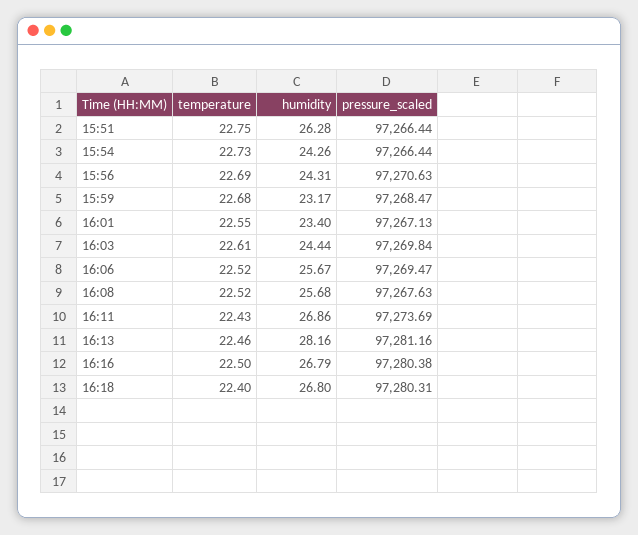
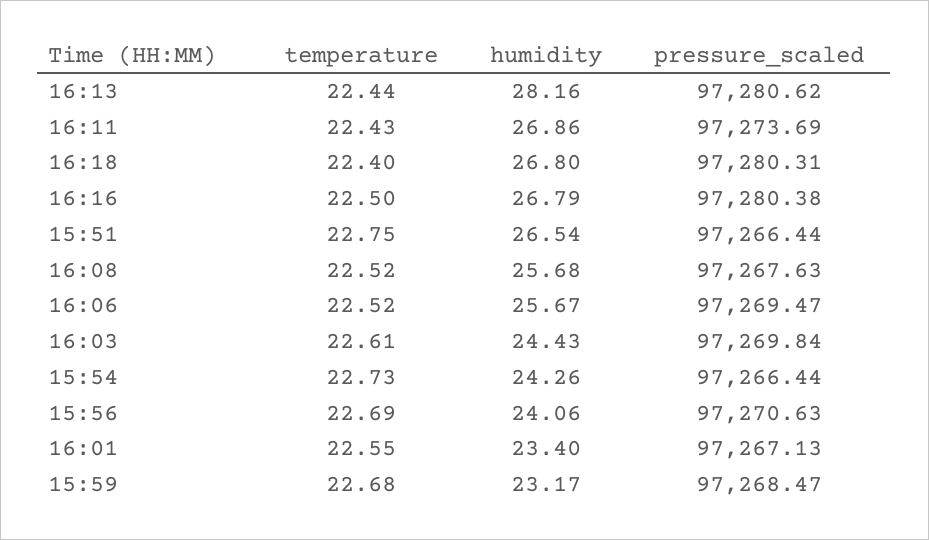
humidity, 15:51: 26.28 -> 26.54
humidity, 15:56: 24.31 -> 24.06
humidity, 16:03: 24.44 -> 24.43
temperature, 16:13: 22.46 -> 22.44
pressure_scaled, 16:13: 97281.16 -> 97280.62

